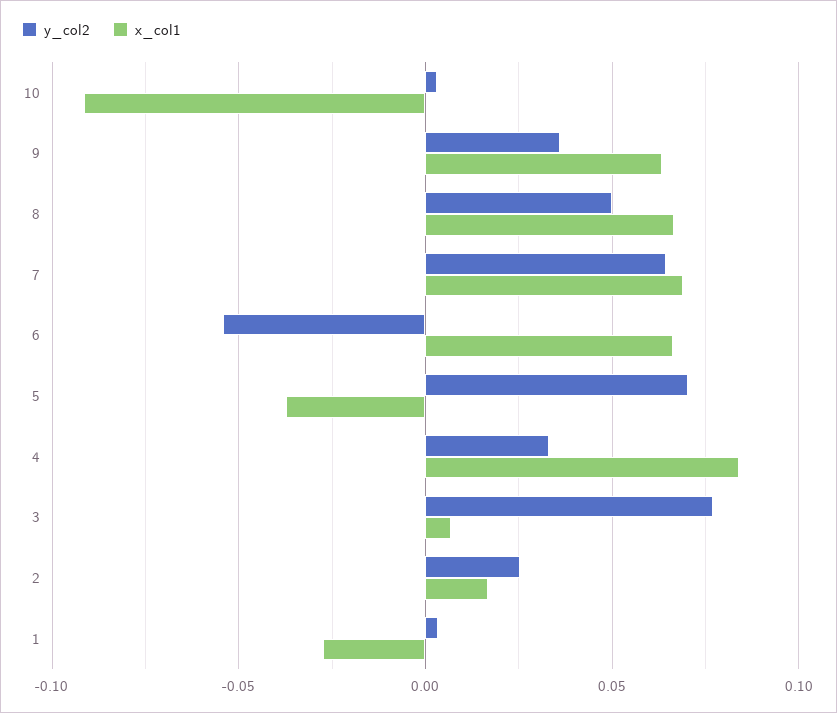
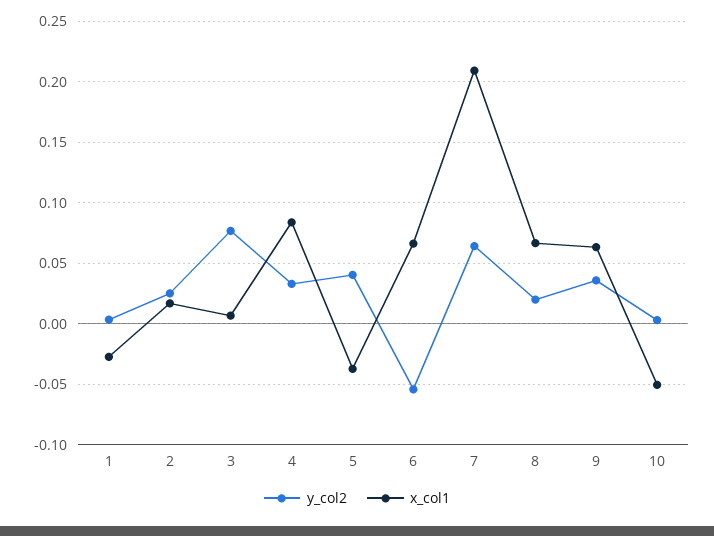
x_col1, 10: -0.09 -> -0.05
y_col2, 8: 0.05 -> 0.02
x_col1, 7: 0.07 -> 0.21
y_col2, 5: 0.07 -> 0.04

